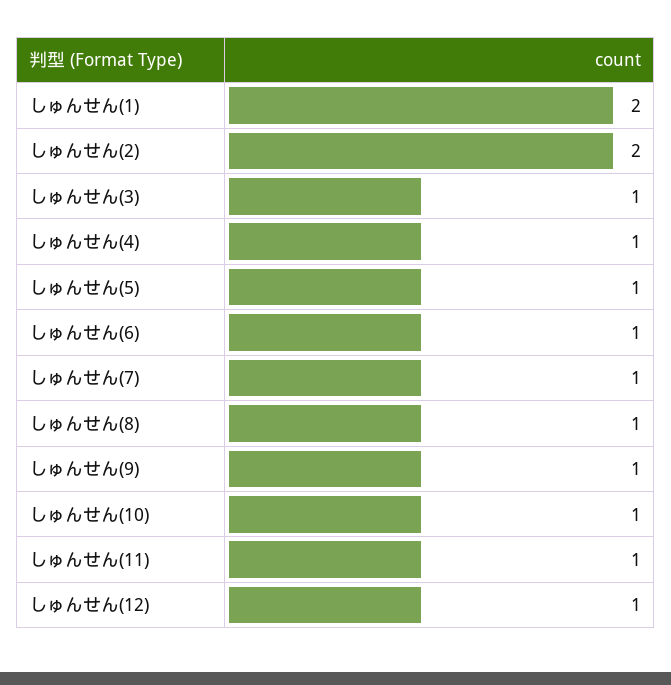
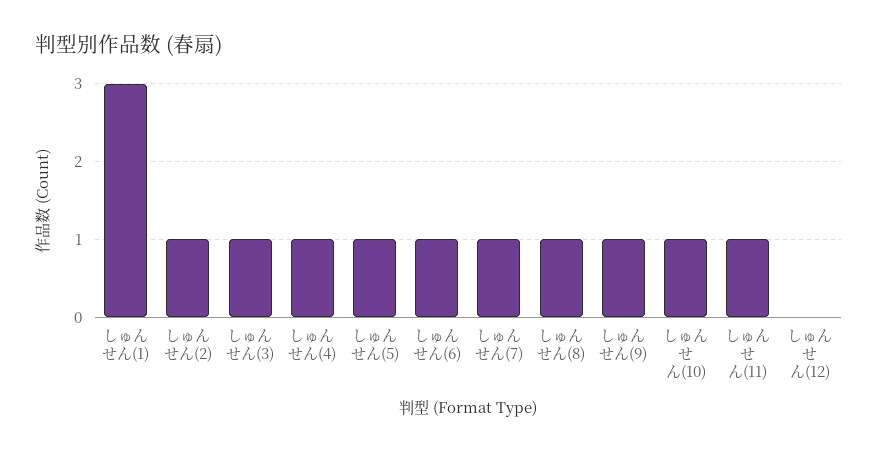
しゅんせん(1): 2 -> 3
しゅんせん(2): 2 -> 1
しゅんせん(12): 1 -> 0

